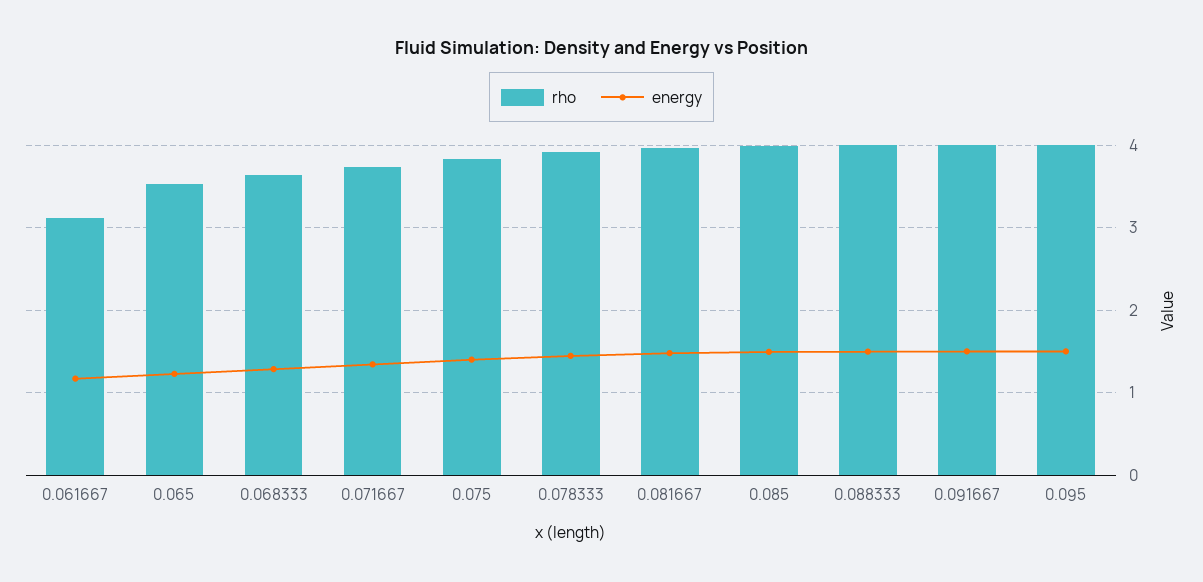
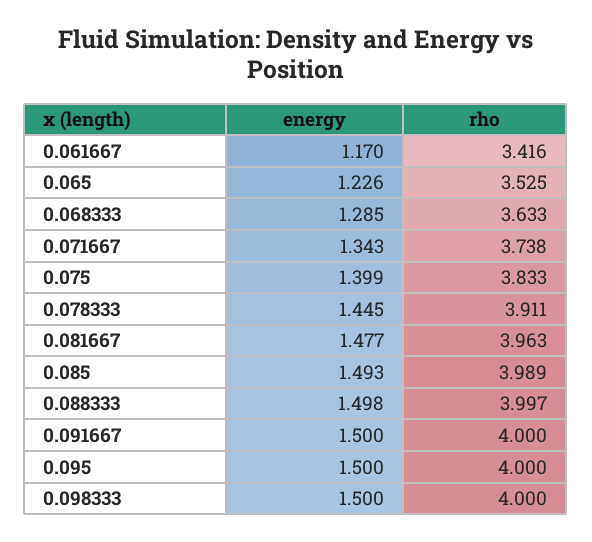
rho, 0.061667: 3.1 -> 3.416
energy, 0.098333: none -> 1.5
rho, 0.098333: none -> 4

